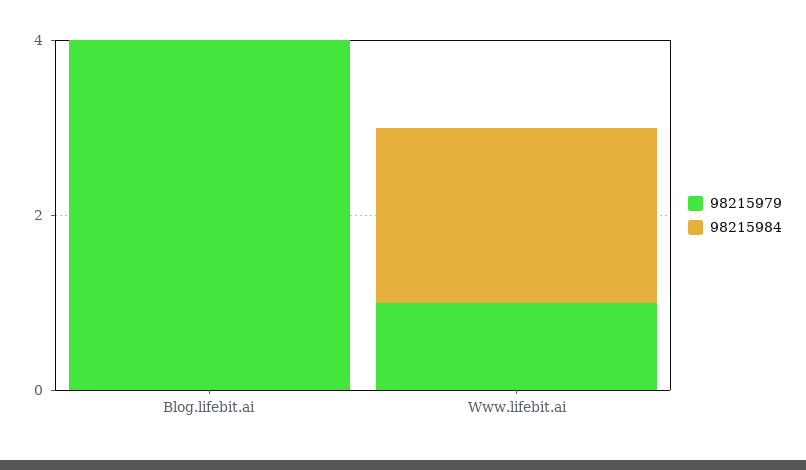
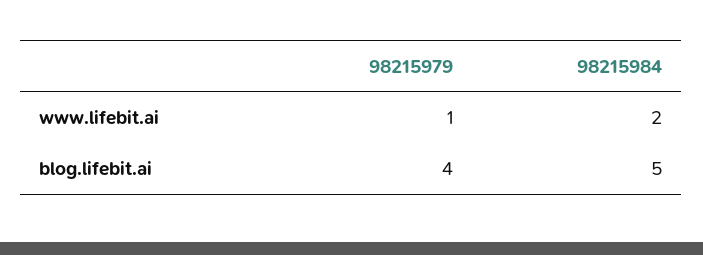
98215984, Blog.lifebit.ai: 0 -> 5

